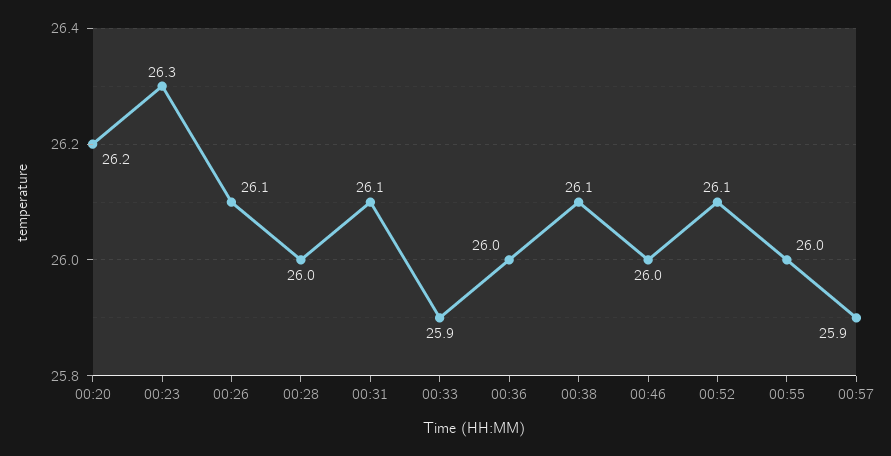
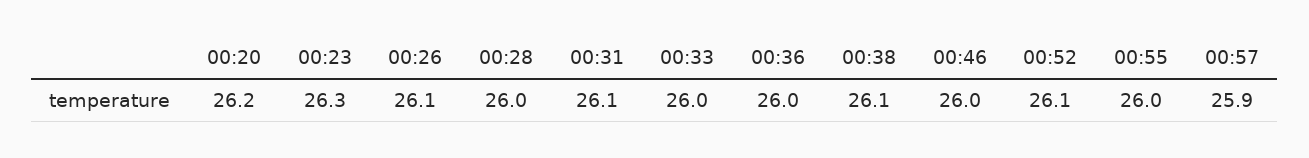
00:33: 25.9 -> 26

